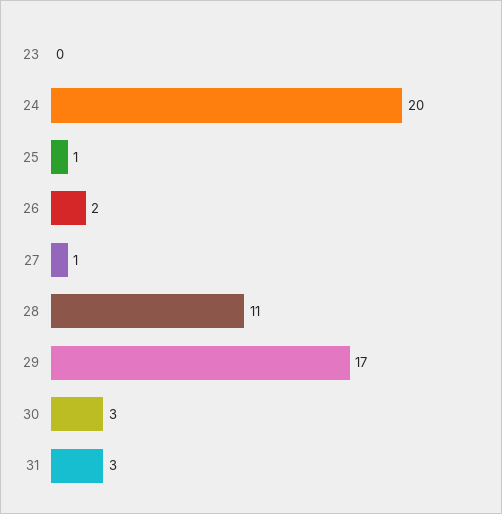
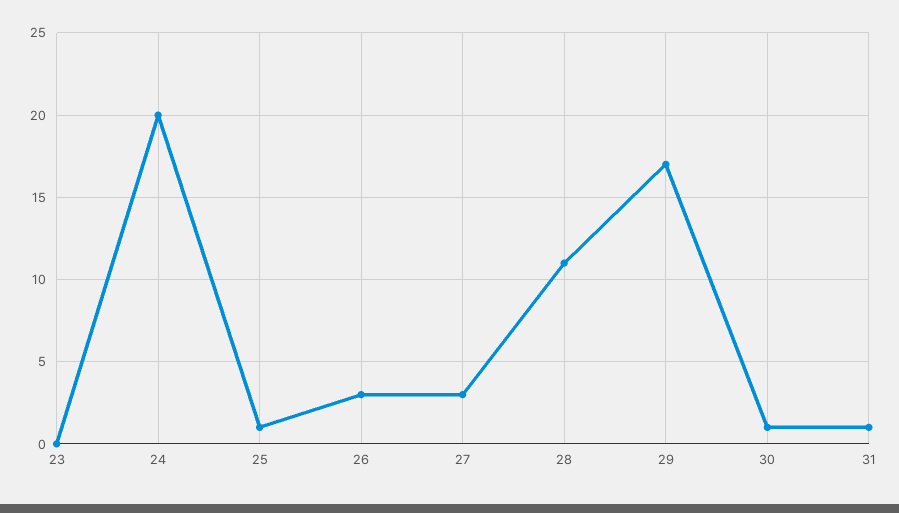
26: 2 -> 3
27: 1 -> 3
30: 3 -> 1
31: 3 -> 1

